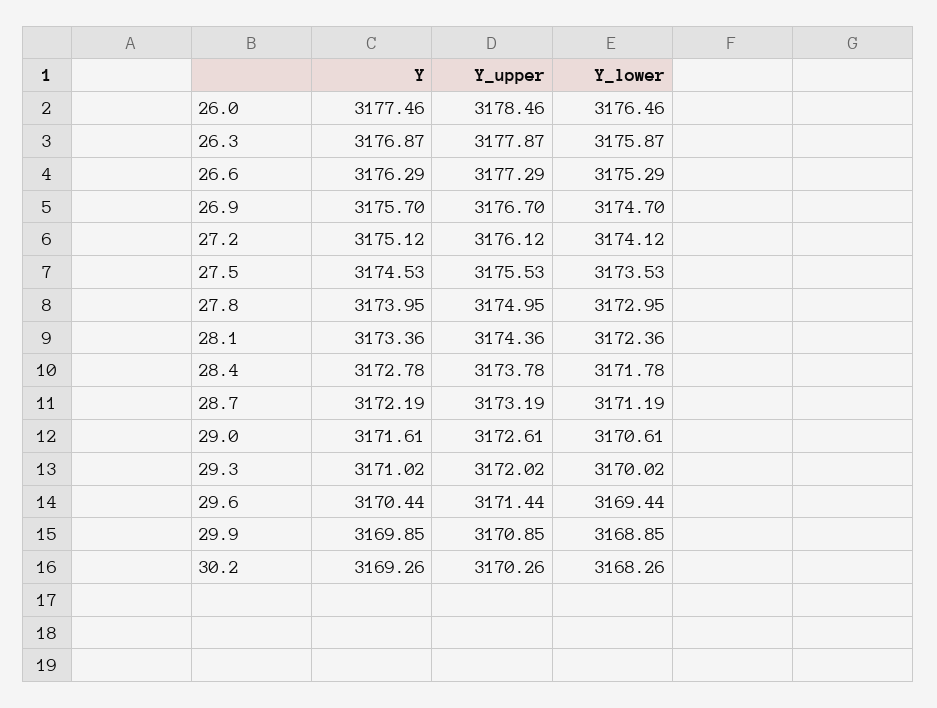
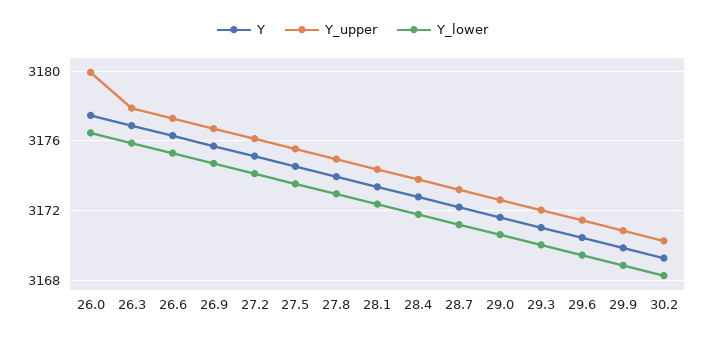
Y_upper, 26.0: 3178.46 -> 3180

